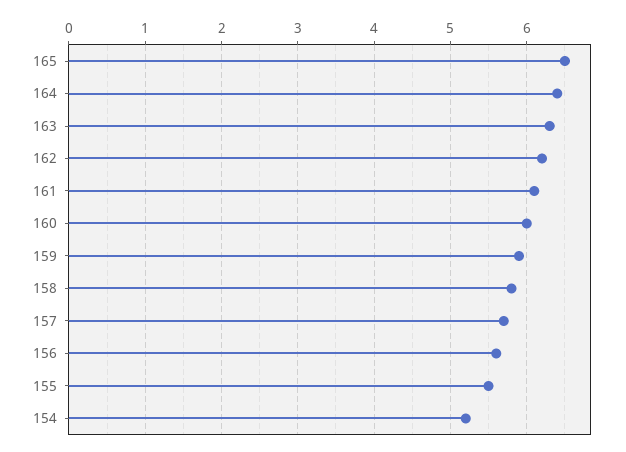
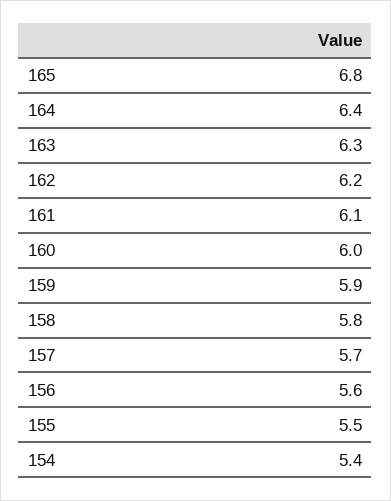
165: 6.5 -> 6.8
154: 5.2 -> 5.4

